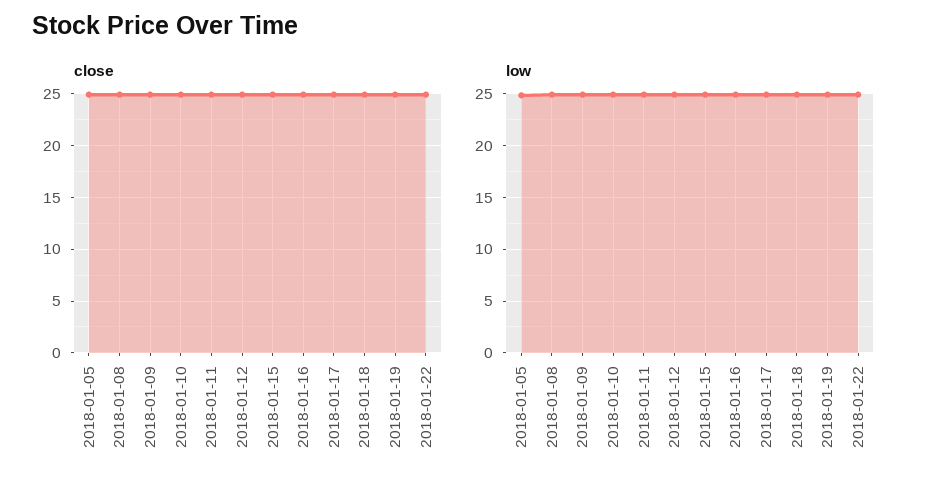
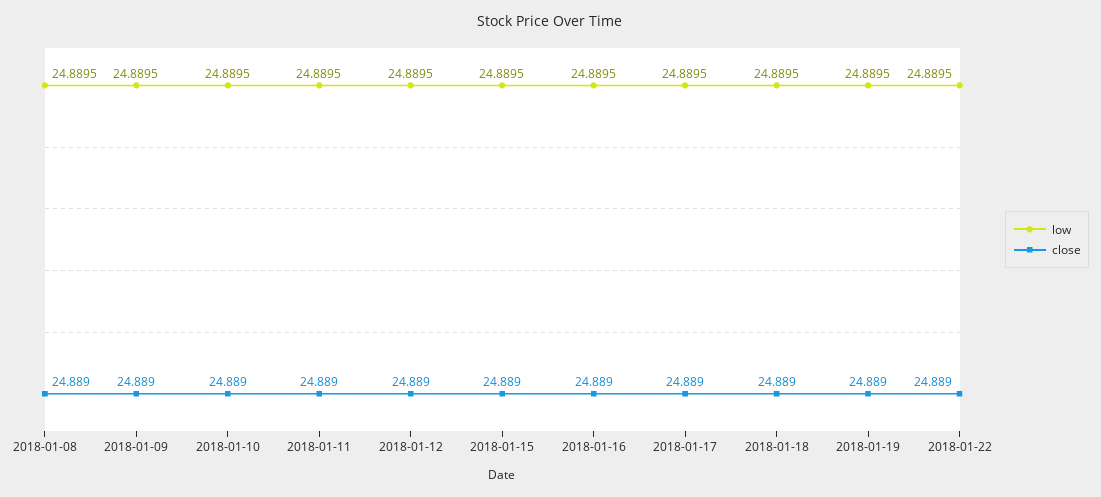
close, 2018-01-05: 25 -> none
low, 2018-01-05: 25 -> none

